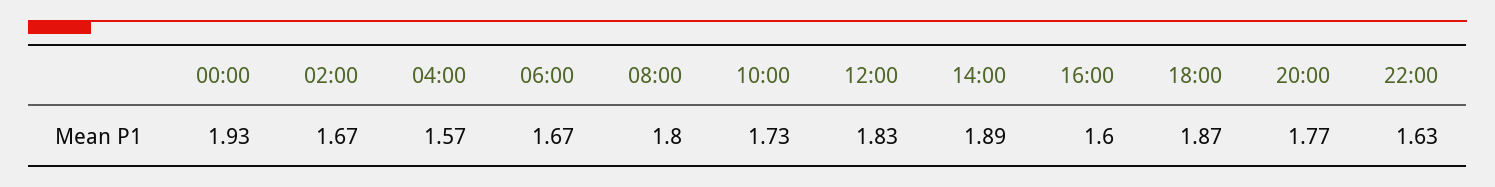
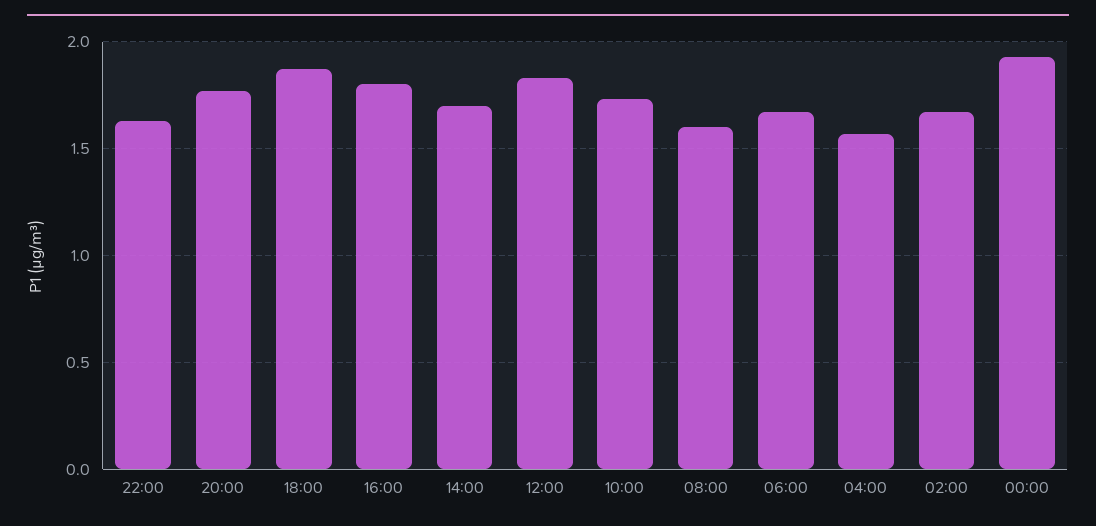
08:00: 1.8 -> 1.6
14:00: 1.89 -> 1.7
16:00: 1.6 -> 1.8

